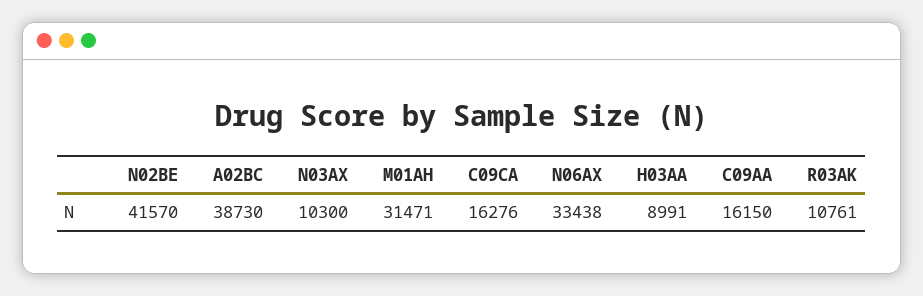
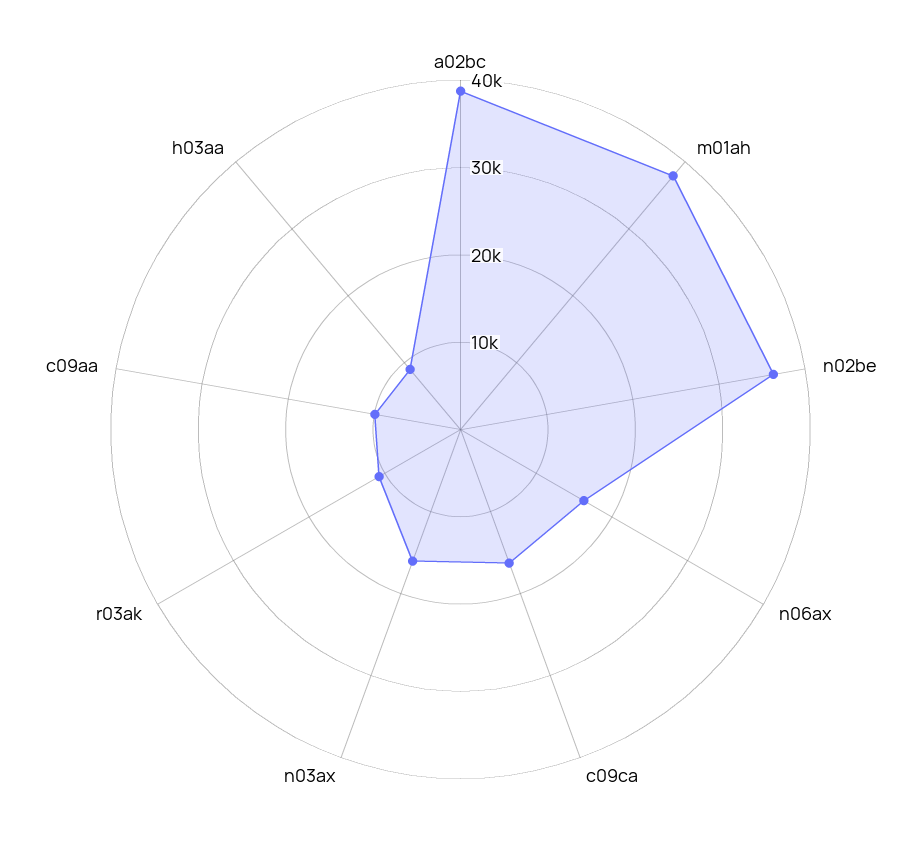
N02BE: 41570 -> 36000
N03AX: 10300 -> 16000
M01AH: 31471 -> 38000
N06AX: 33438 -> 16000
C09AA: 16150 -> 10000

